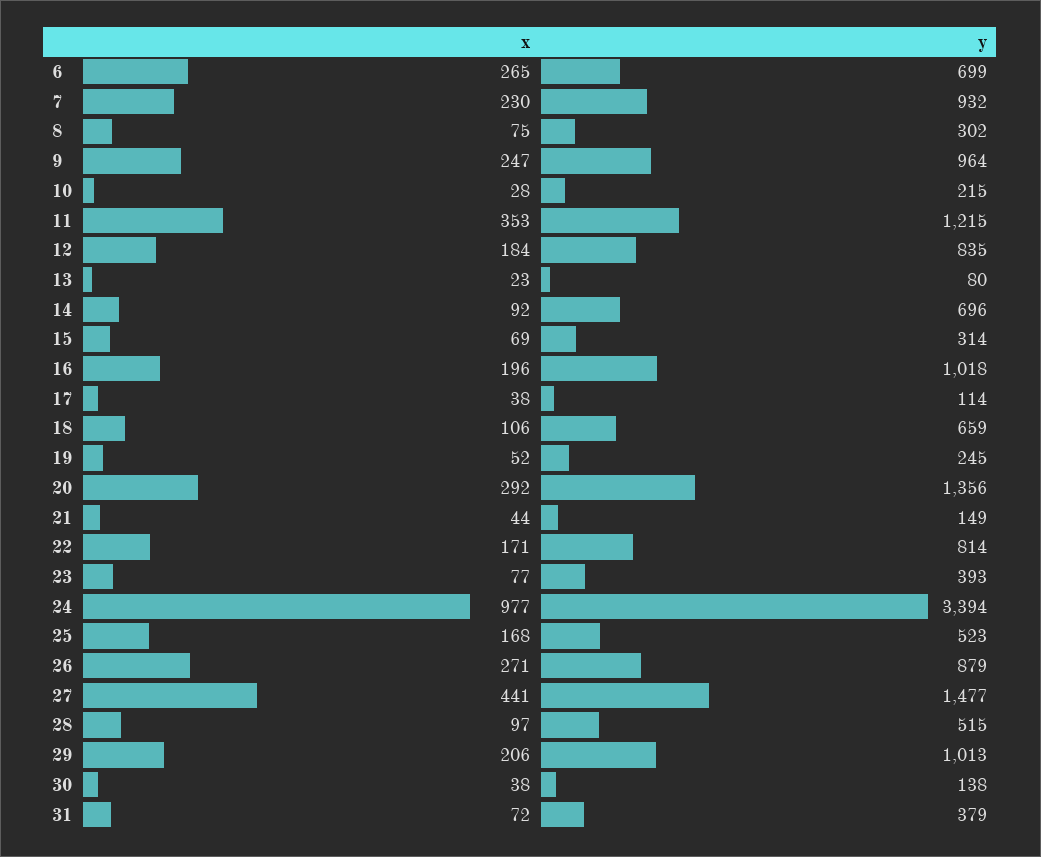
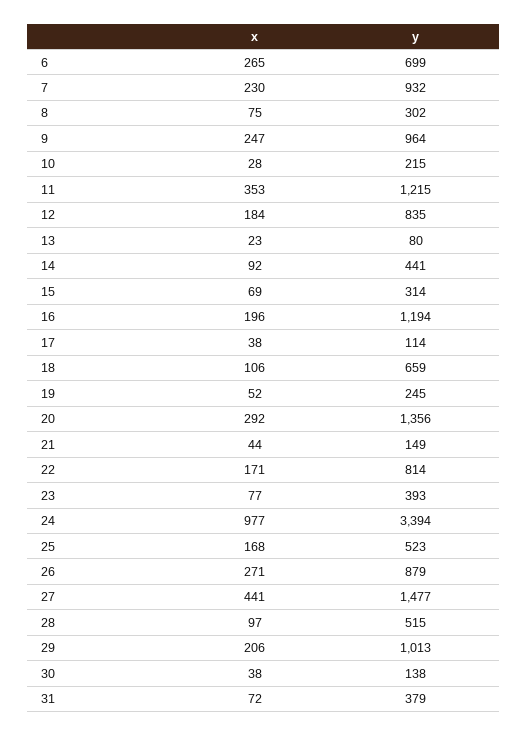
y, 14: 696 -> 441
y, 16: 1018 -> 1194

